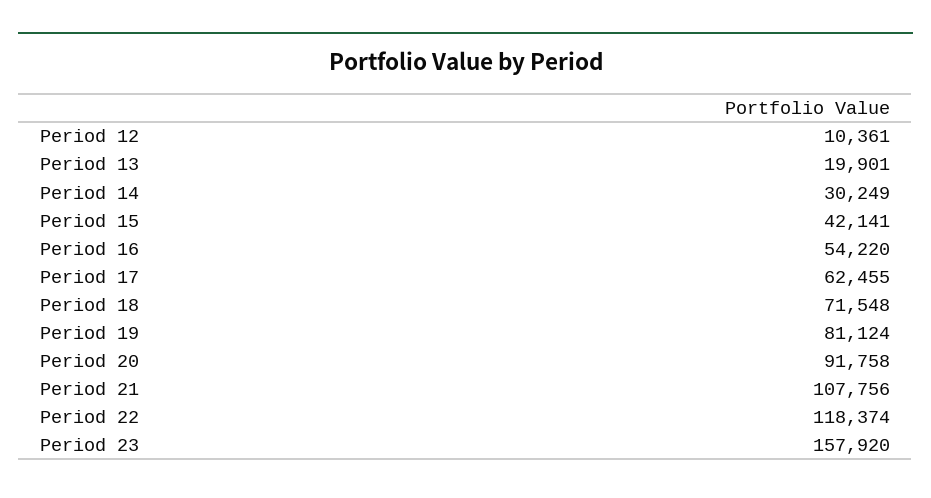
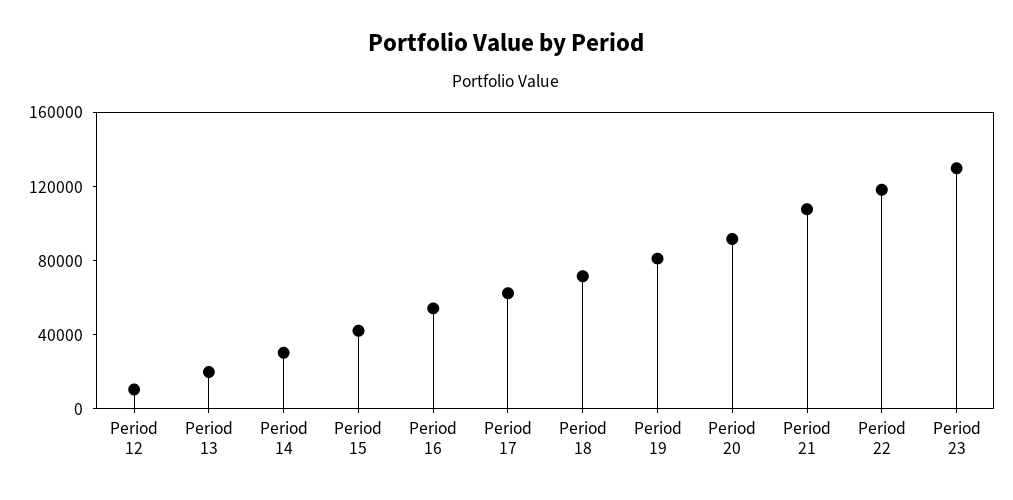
Period 23: 157920 -> 130000

